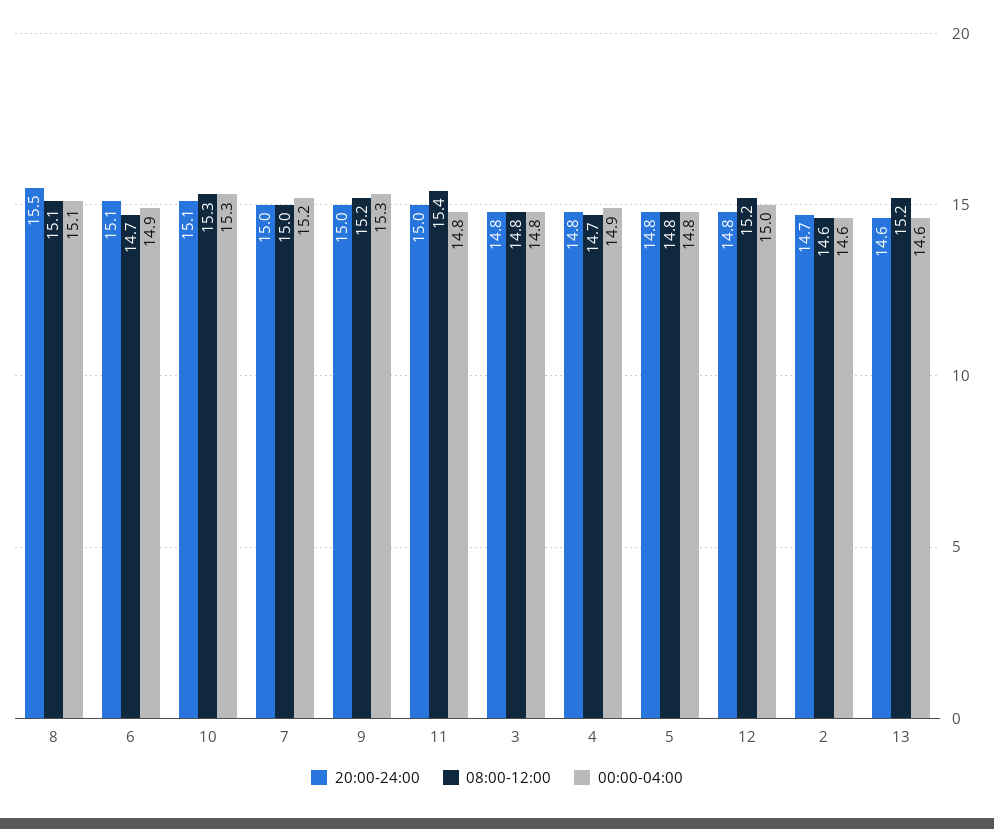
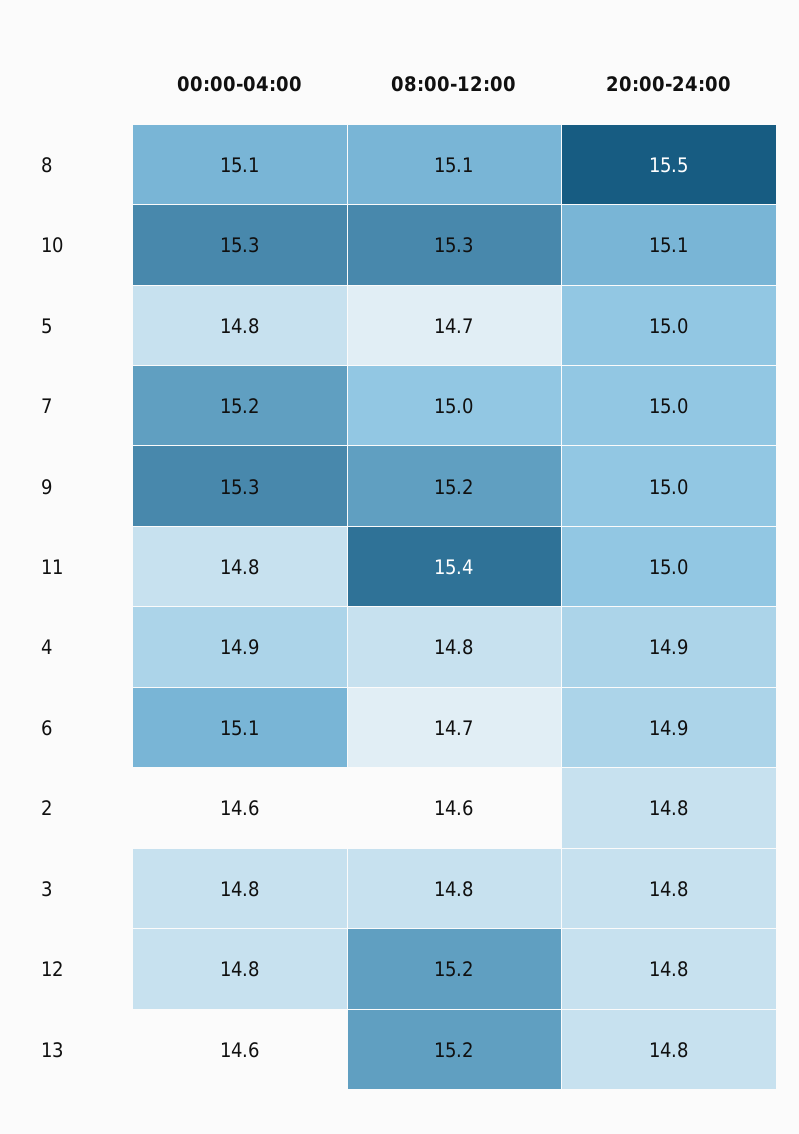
20:00-24:00, 6: 15.1 -> 14.9
00:00-04:00, 6: 14.9 -> 15.1
20:00-24:00, 4: 14.8 -> 14.9
08:00-12:00, 4: 14.7 -> 14.8
20:00-24:00, 5: 14.8 -> 15
08:00-12:00, 5: 14.8 -> 14.7
00:00-04:00, 12: 15 -> 14.8
20:00-24:00, 2: 14.7 -> 14.8
20:00-24:00, 13: 14.6 -> 14.8

